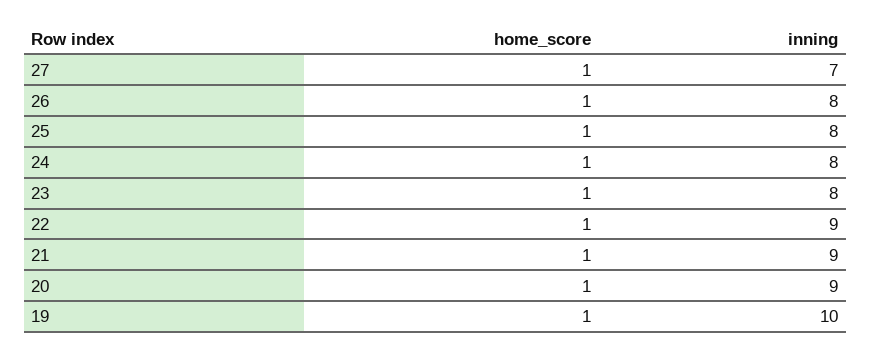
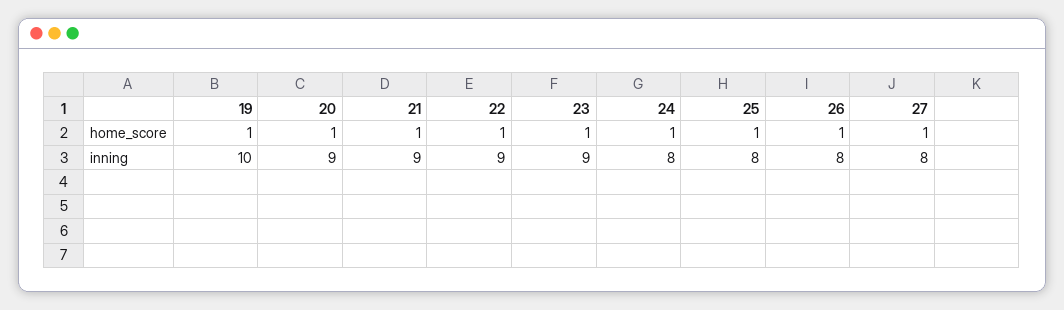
inning, 27: 7 -> 8
inning, 23: 8 -> 9

